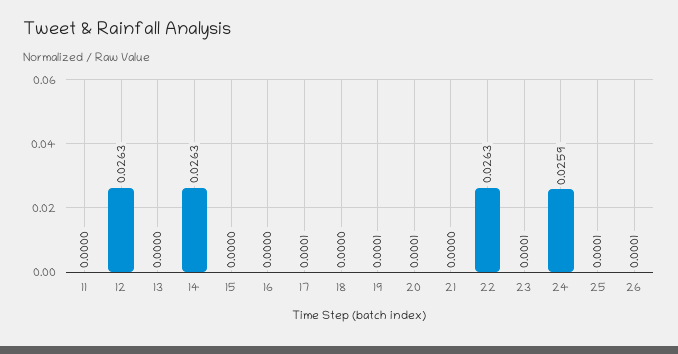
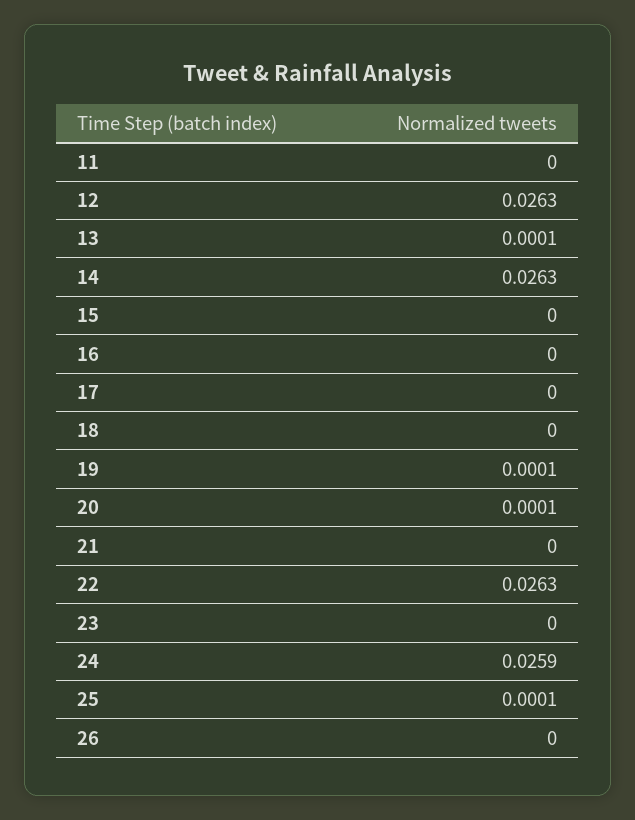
13: 0 -> 0.0001
17: 0.0001 -> 0
23: 0.0001 -> 0
26: 0.0001 -> 0

